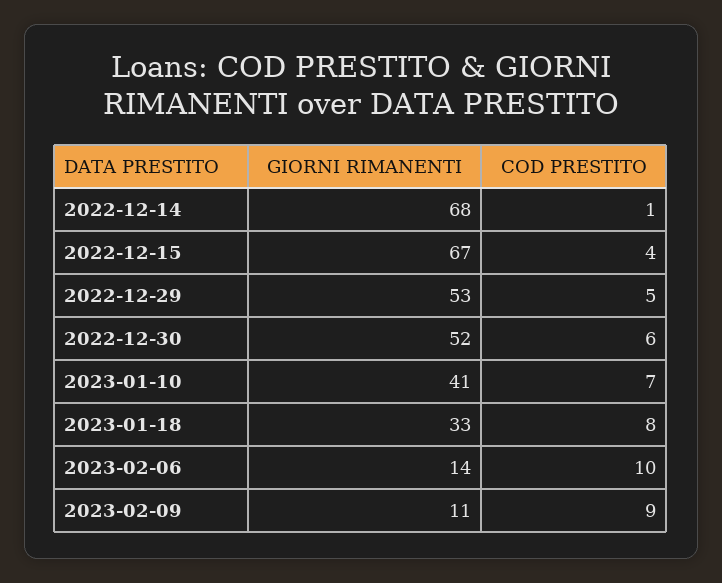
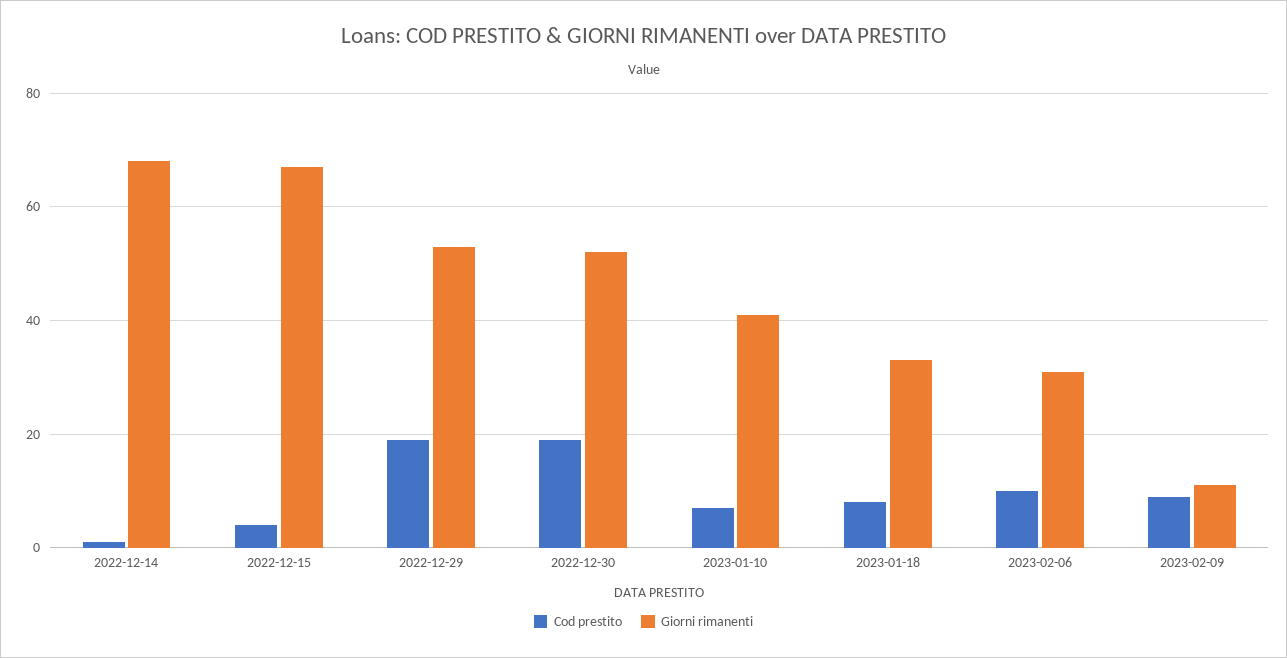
COD PRESTITO, 2022-12-29: 5 -> 20
COD PRESTITO, 2022-12-30: 6 -> 20
GIORNI RIMANENTI, 2023-02-06: 14 -> 30

